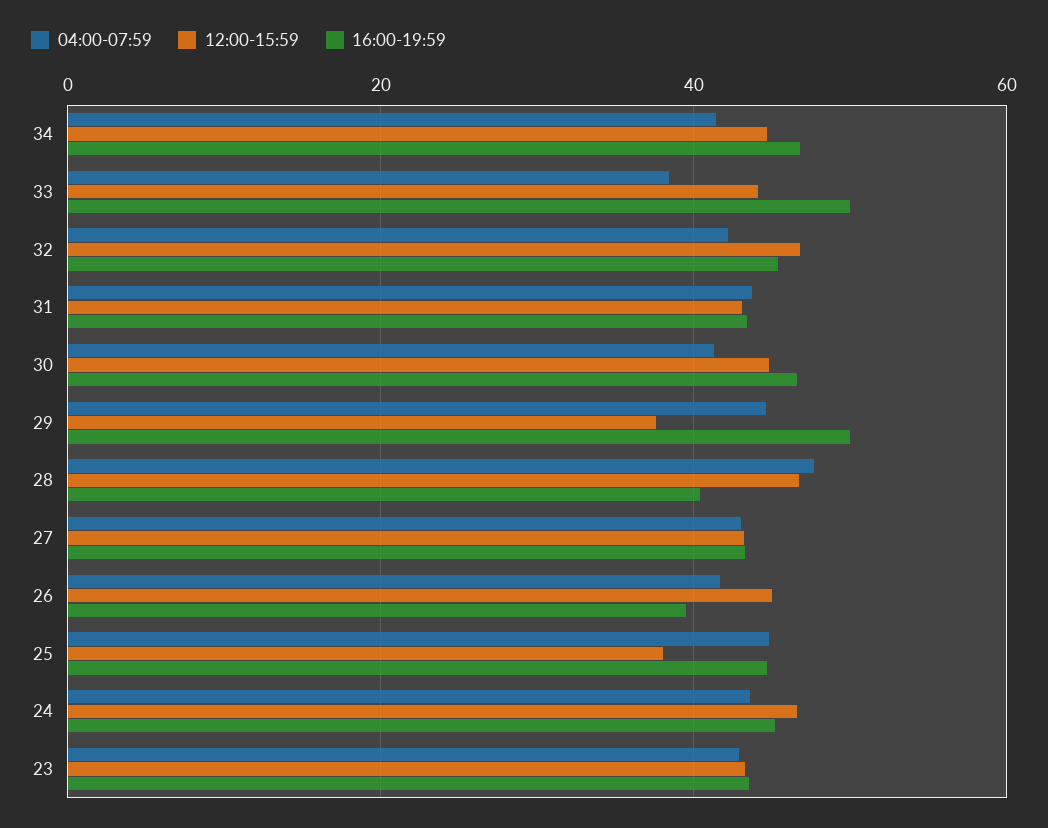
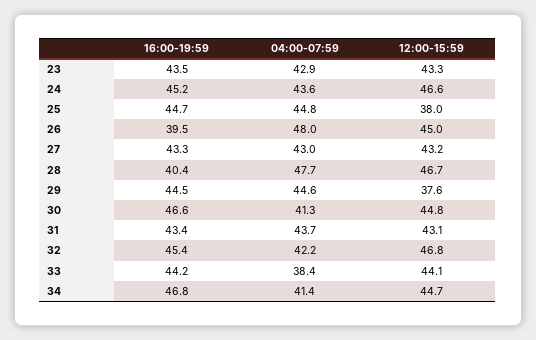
16:00-19:59, 33: 50 -> 44.2
16:00-19:59, 29: 50 -> 44.5
04:00-07:59, 26: 42 -> 48

